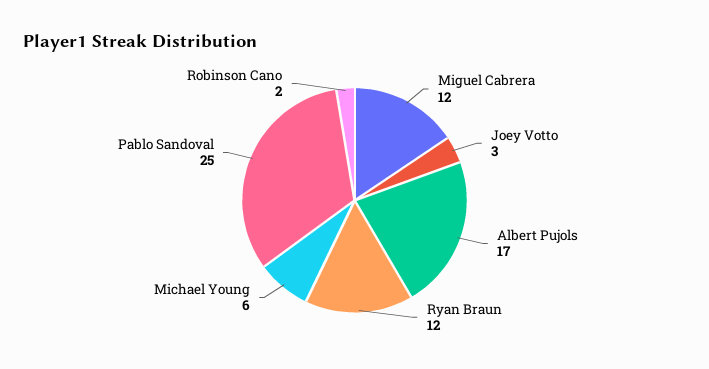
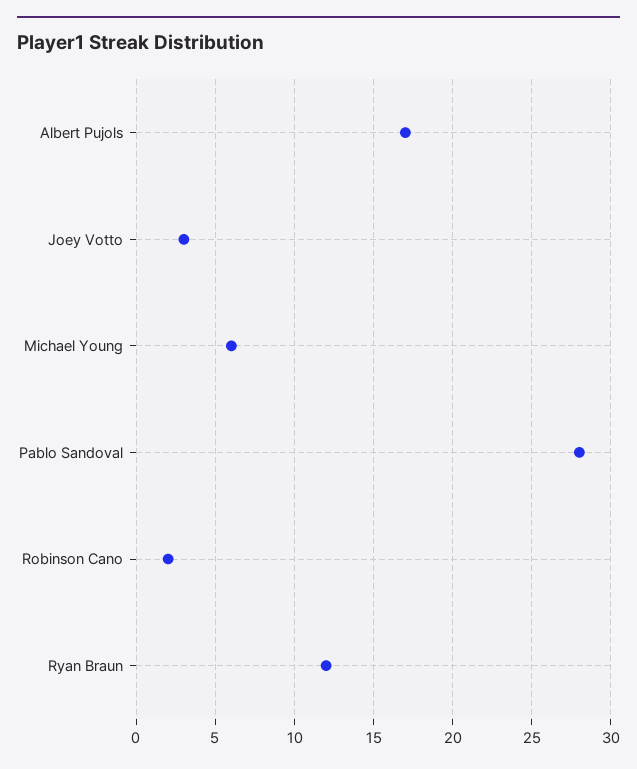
Miguel Cabrera: 12 -> none
Pablo Sandoval: 25 -> 28

